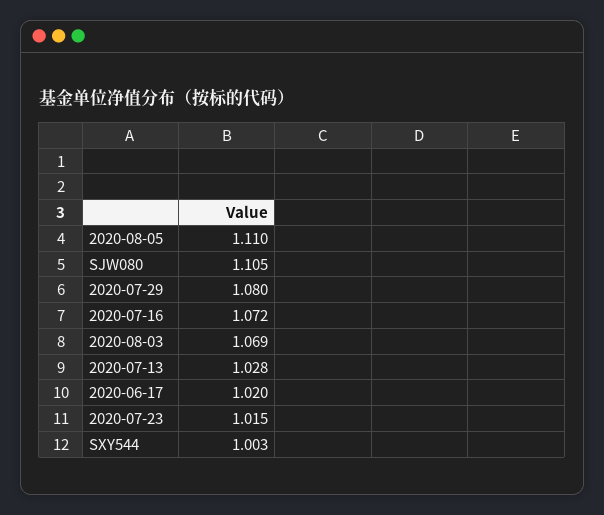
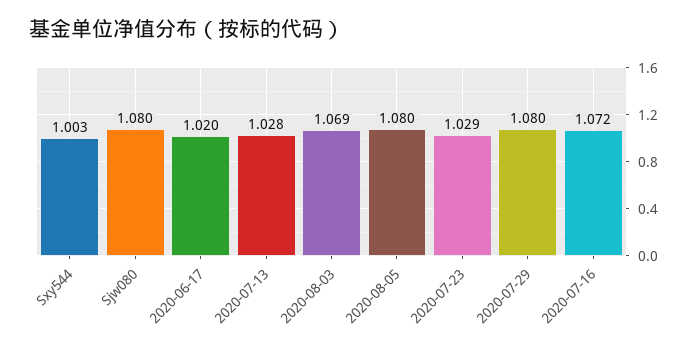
2020-08-05: 1.11 -> 1.08
SJW080: 1.105 -> 1.08
2020-07-23: 1.015 -> 1.029

